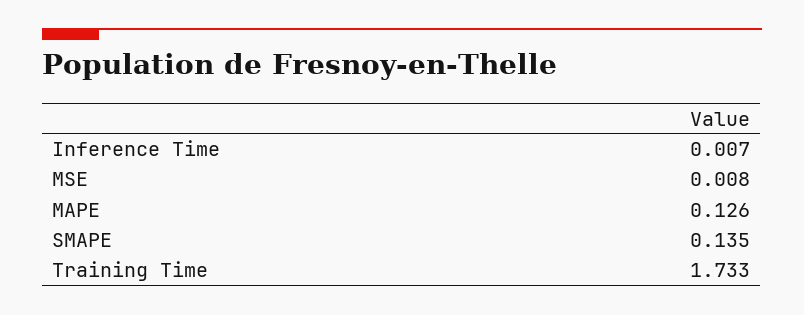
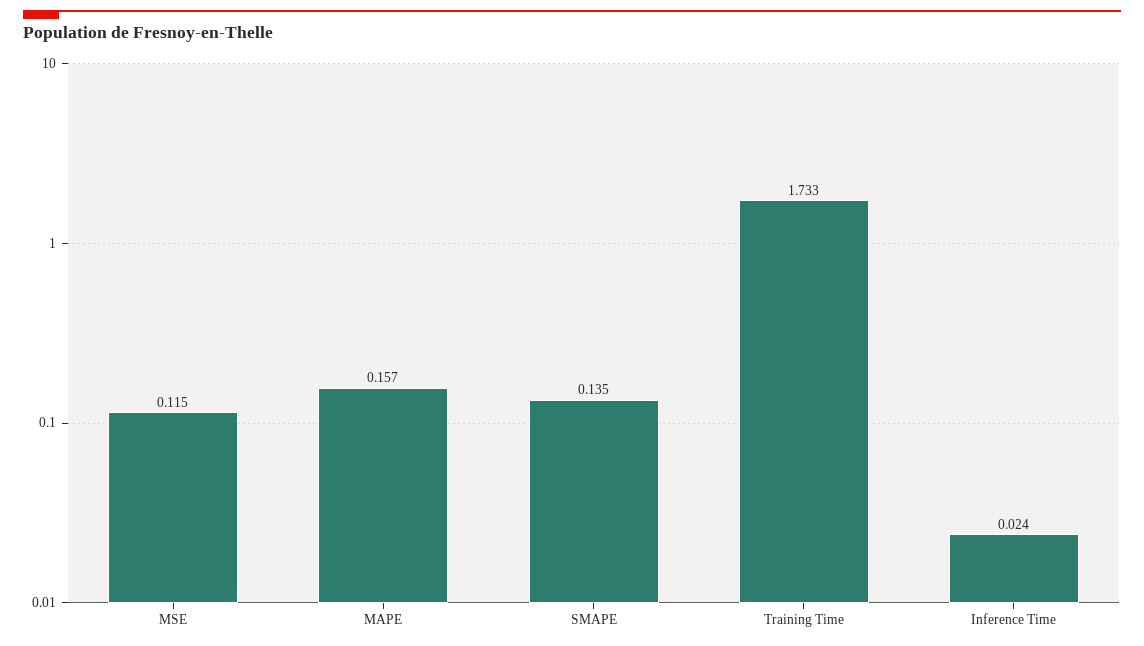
Inference Time: 0.007 -> 0.024
MSE: 0.008 -> 0.115
MAPE: 0.126 -> 0.157

